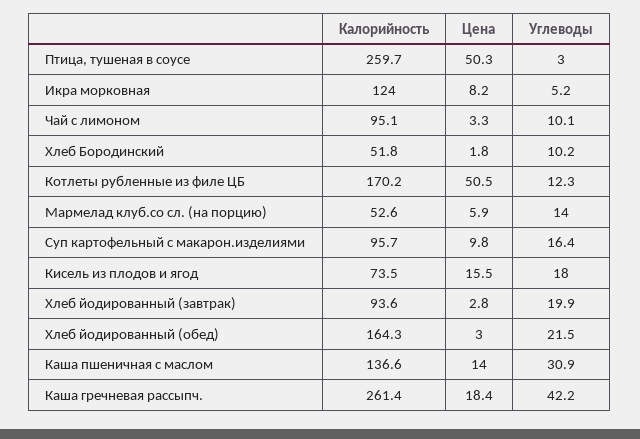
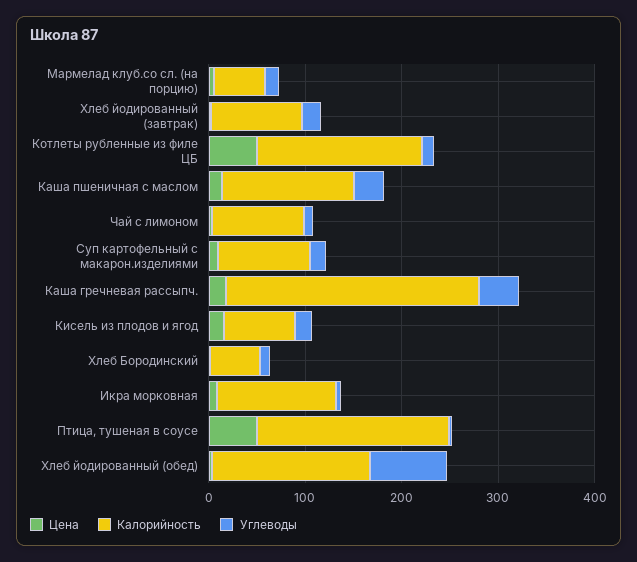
Калорийность, Птица, тушеная в соусе: 259.7 -> 200
Углеводы, Хлеб йодированный (обед): 21.5 -> 80

